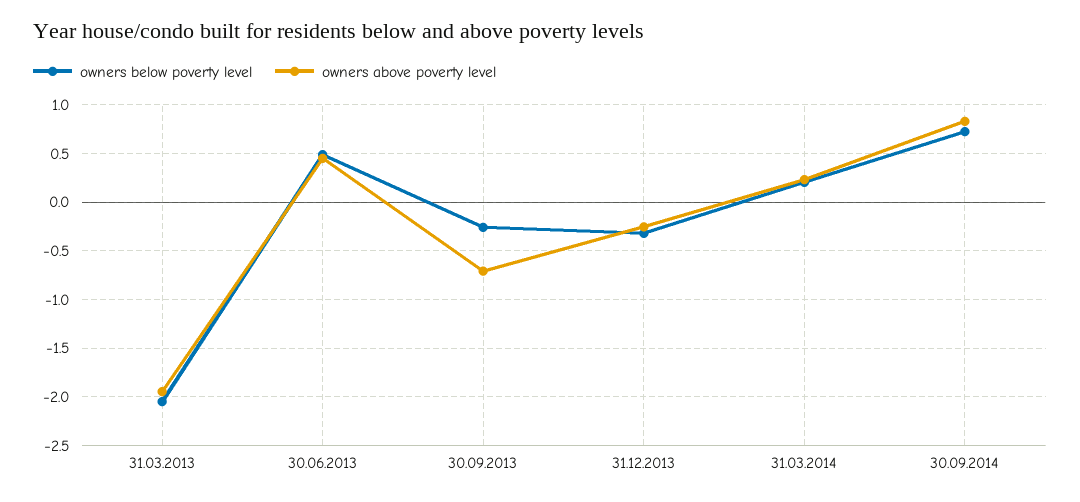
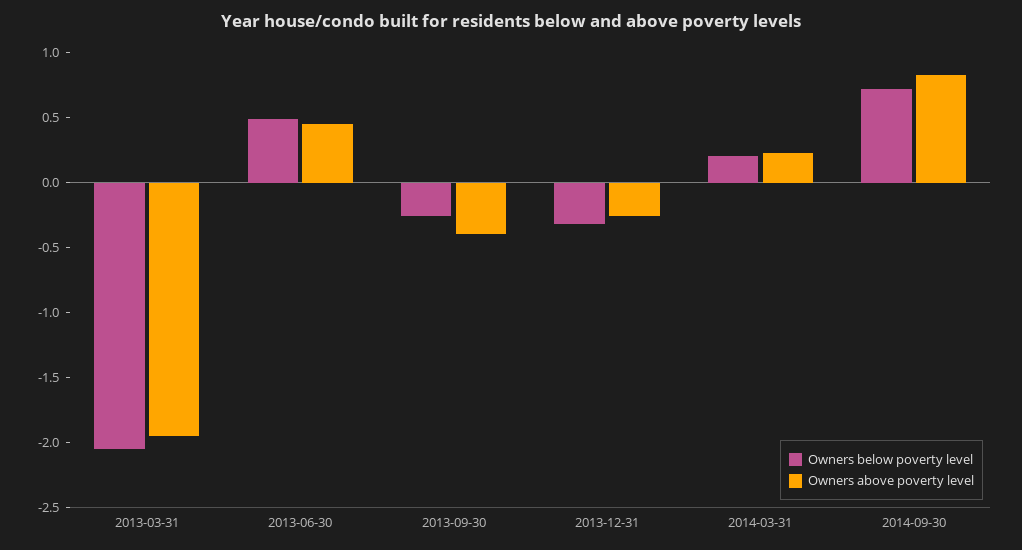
owners above poverty level, 30.09.2013: -0.7 -> -0.4

